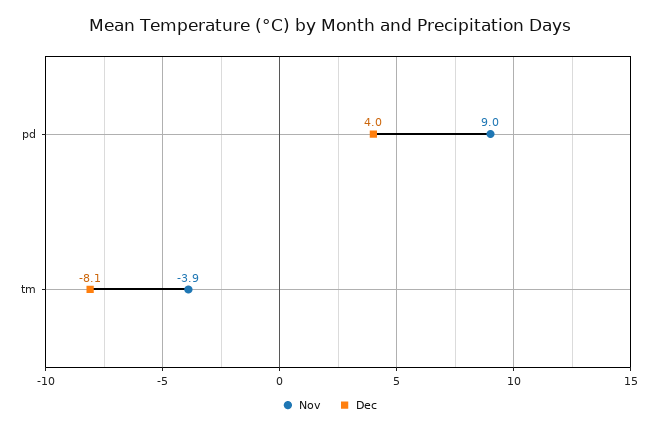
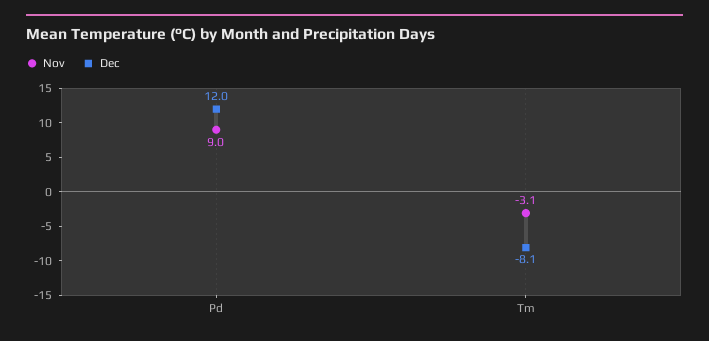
Dec, pd: 4 -> 12
Nov, tm: -3.9 -> -3.1

